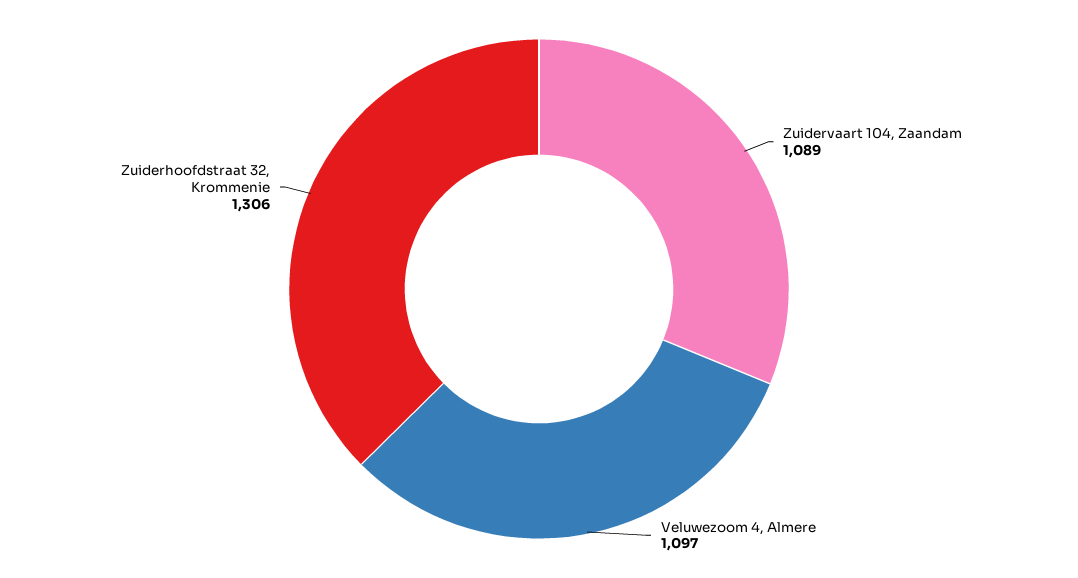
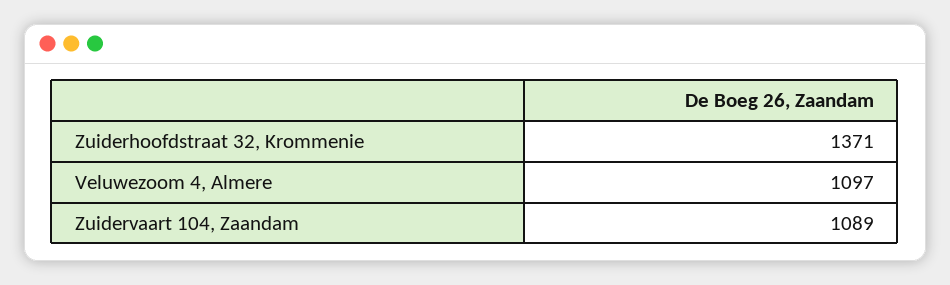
Zuiderhoofdstraat 32, Krommenie: 1306 -> 1371

